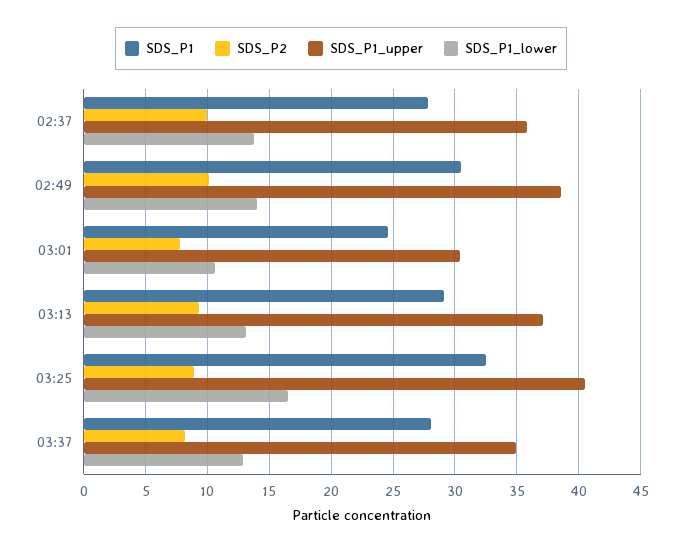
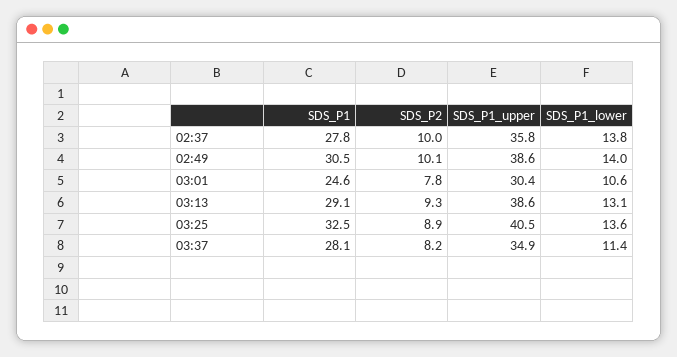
SDS_P1_upper, 03:13: 37 -> 38.6
SDS_P1_lower, 03:25: 16.5 -> 13.6
SDS_P1_lower, 03:37: 13 -> 11.4

